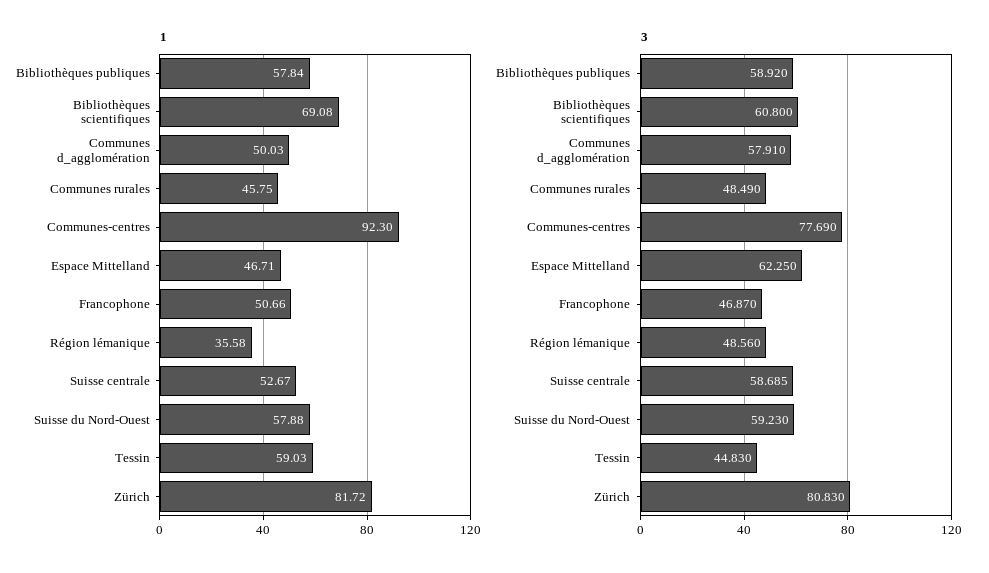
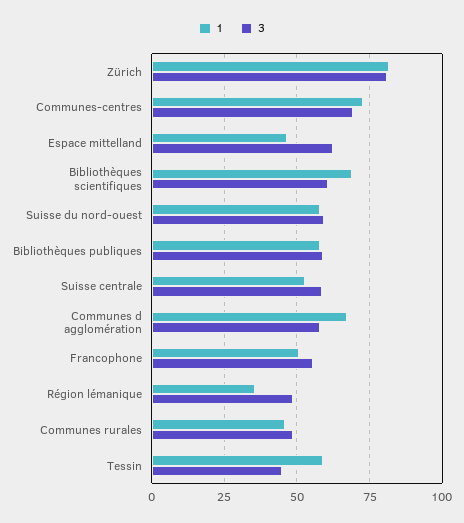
1, Communes d_agglomération: 50.03 -> 67.5
1, Communes-centres: 92.3 -> 72.5
3, Communes-centres: 77.69 -> 70
3, Francophone: 46.87 -> 55

